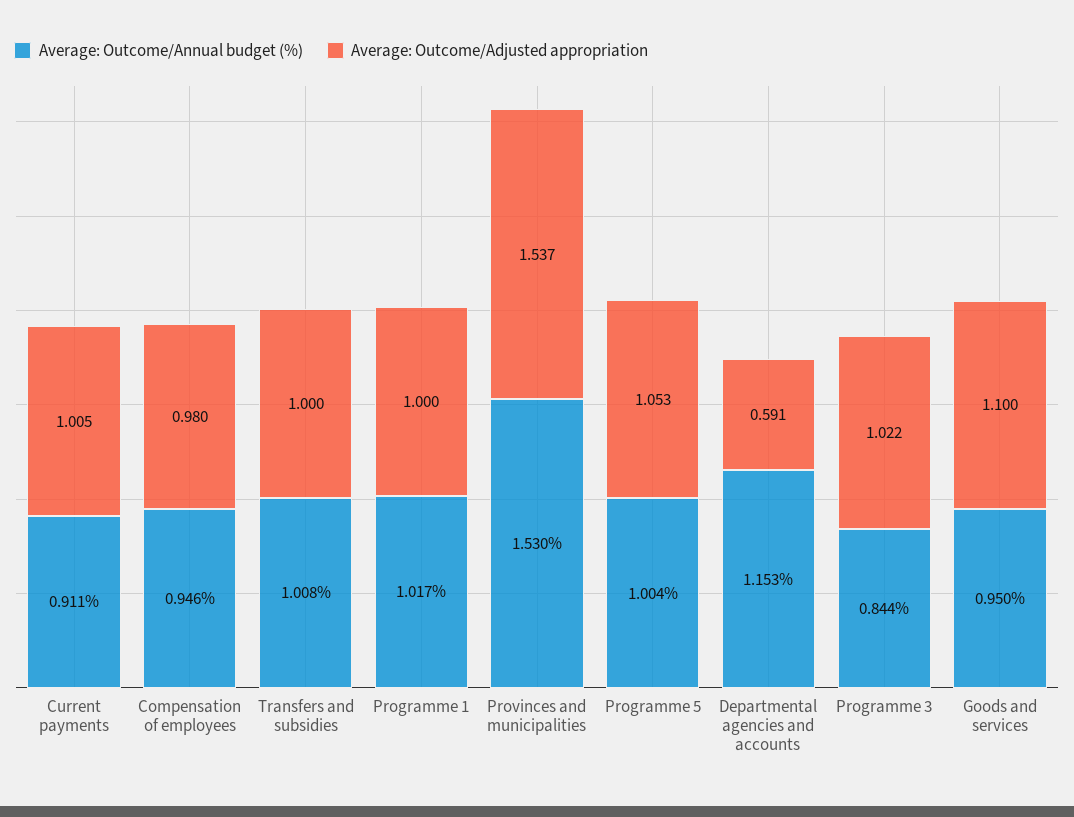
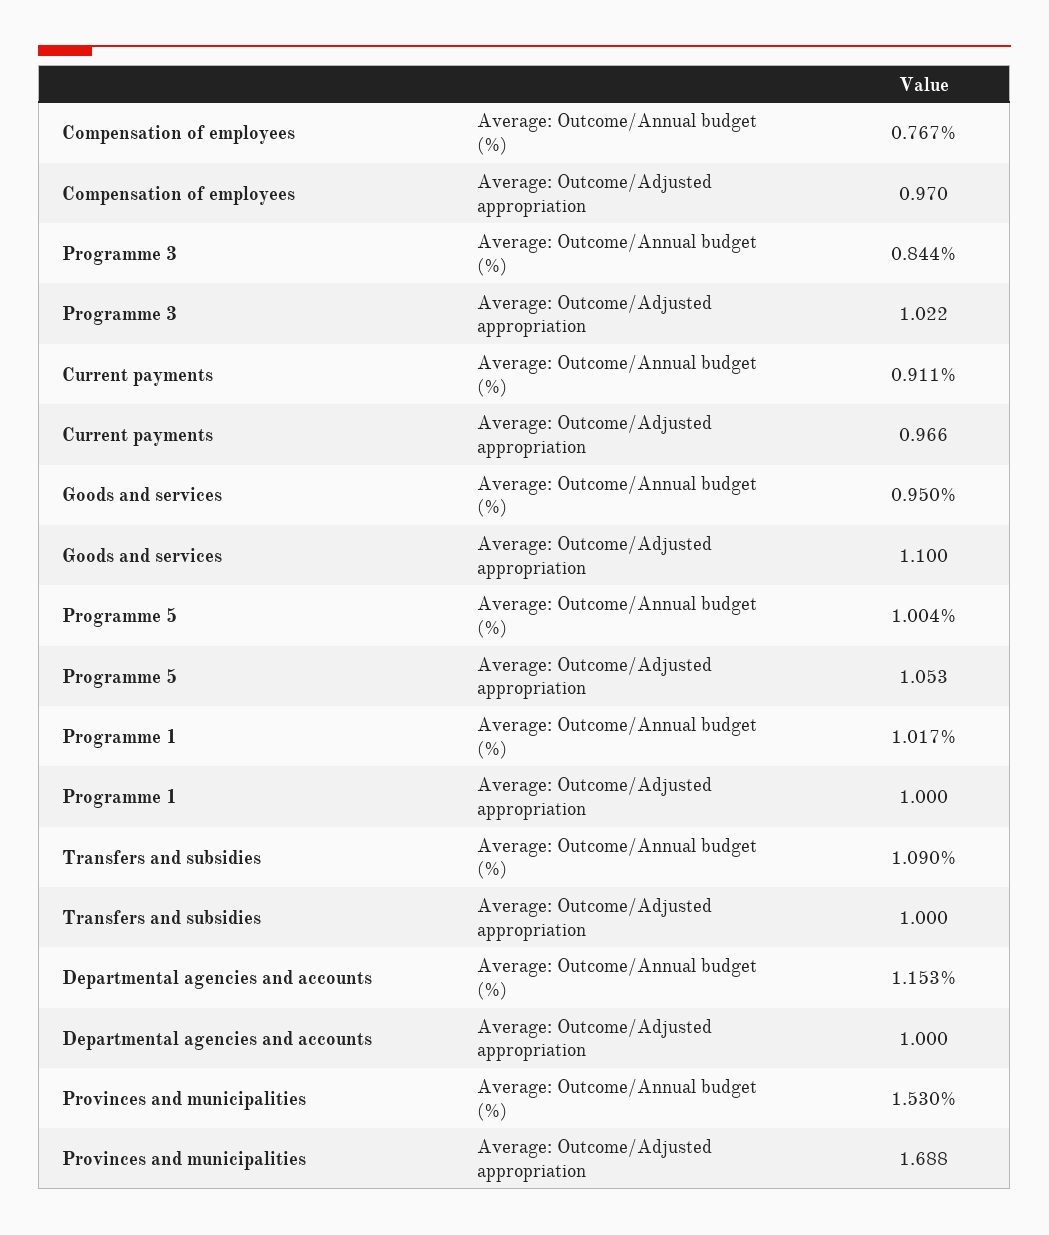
Average: Outcome/Adjusted appropriation, Current payments: 1.005 -> 0.966
Average: Outcome/Annual budget (%), Compensation of employees: 0.946 -> 0.767
Average: Outcome/Adjusted appropriation, Compensation of employees: 0.98 -> 0.97
Average: Outcome/Annual budget (%), Transfers and subsidies: 1.008 -> 1.09
Average: Outcome/Adjusted appropriation, Provinces and municipalities: 1.537 -> 1.688
Average: Outcome/Adjusted appropriation, Departmental agencies and accounts: 0.591 -> 1

